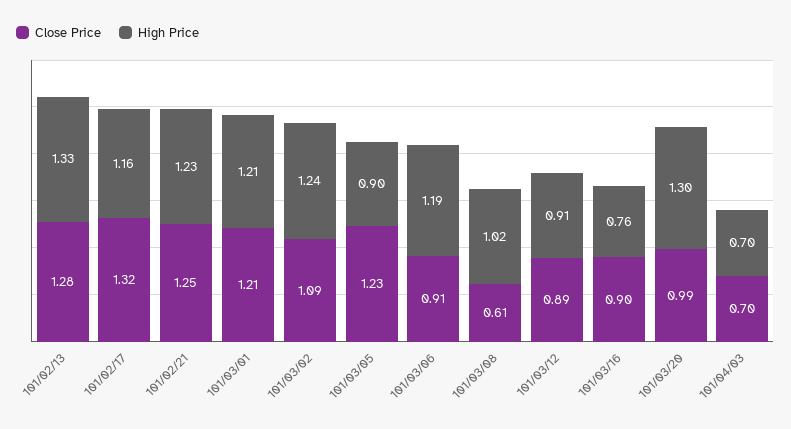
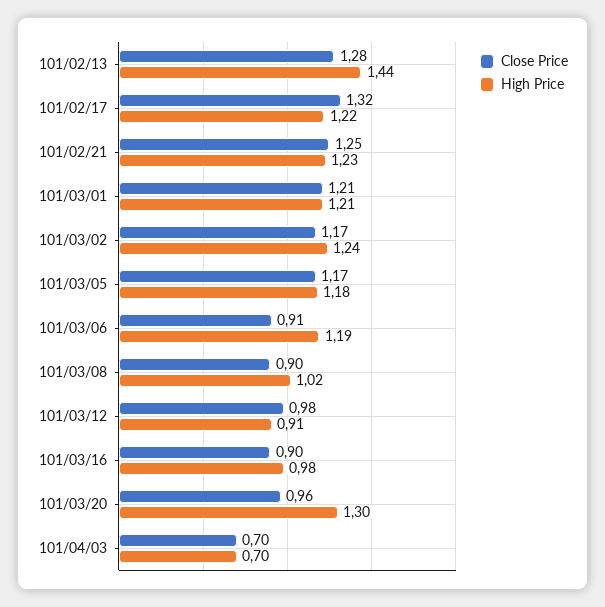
High Price, 101/02/13: 1.33 -> 1.44
High Price, 101/02/17: 1.16 -> 1.22
Close Price, 101/03/02: 1.09 -> 1.17
Close Price, 101/03/05: 1.23 -> 1.17
High Price, 101/03/05: 0.9 -> 1.18
Close Price, 101/03/08: 0.61 -> 0.9
Close Price, 101/03/12: 0.89 -> 0.98
High Price, 101/03/16: 0.76 -> 0.98
Close Price, 101/03/20: 0.99 -> 0.96

